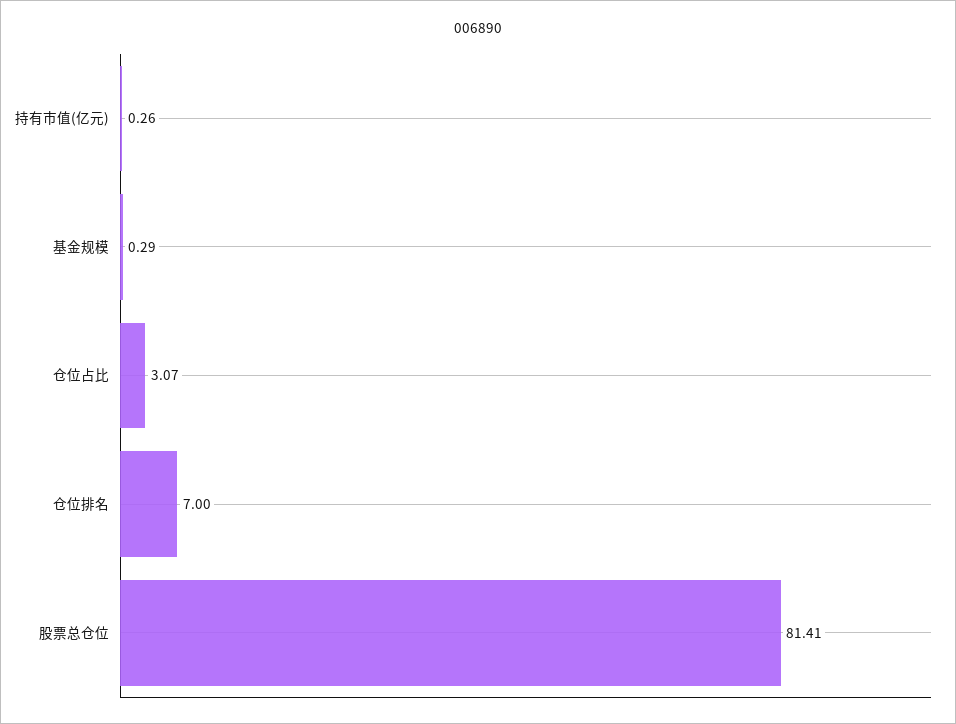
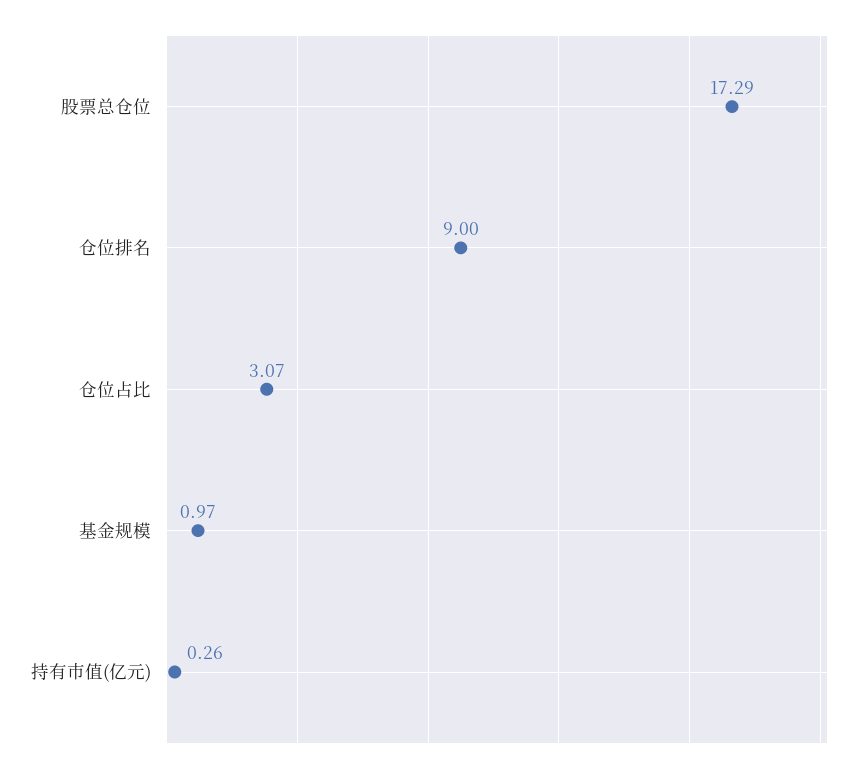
基金规模: 0.29 -> 0.97
仓位排名: 7 -> 9
股票总仓位: 81.41 -> 17.29

